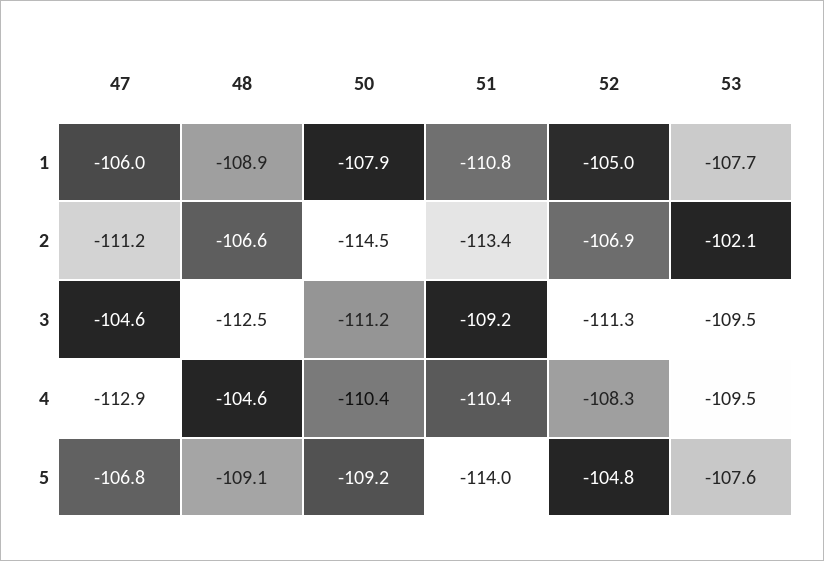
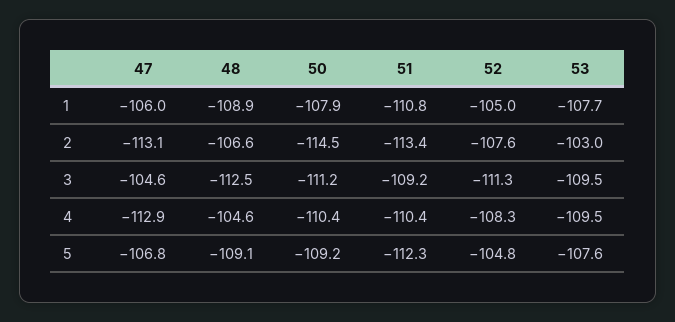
47, 2: -111.2 -> -113.1
52, 2: -106.9 -> -107.6
53, 2: -102.1 -> -103
51, 5: -114 -> -112.3

